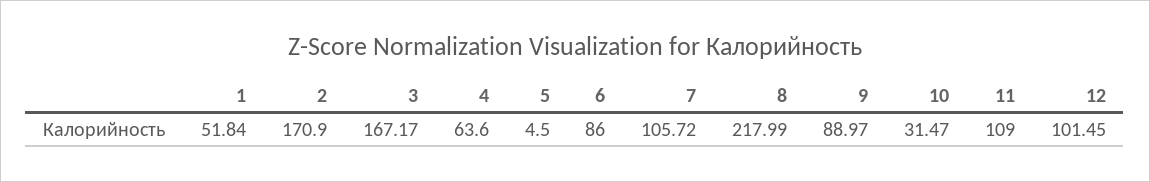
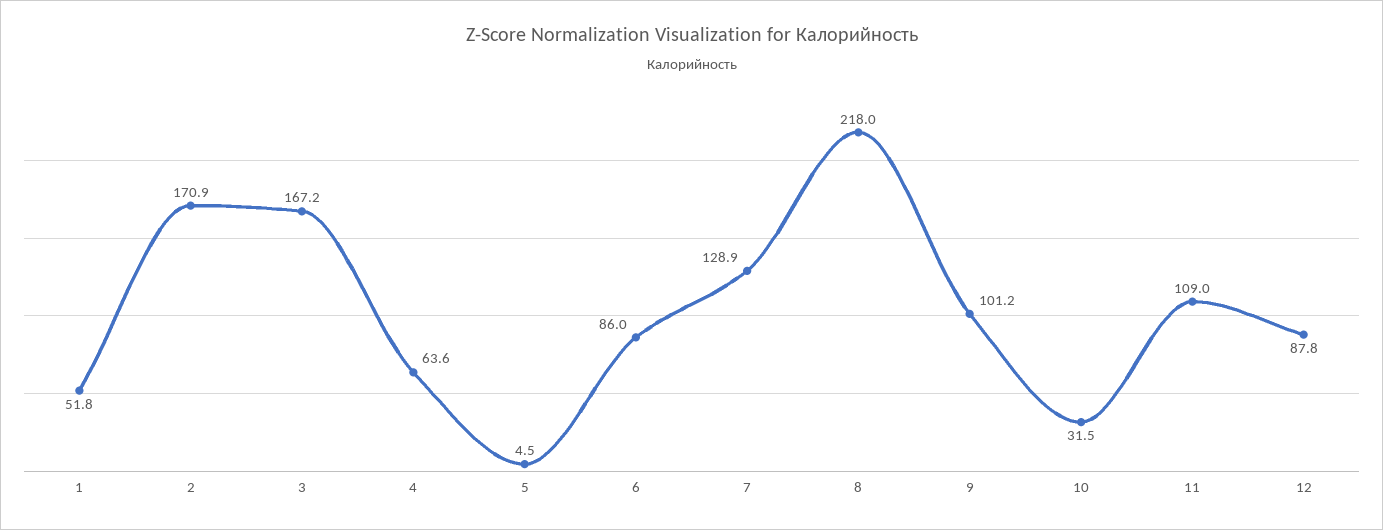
7: 105.72 -> 128.9
9: 88.97 -> 101.2
12: 101.45 -> 87.8

